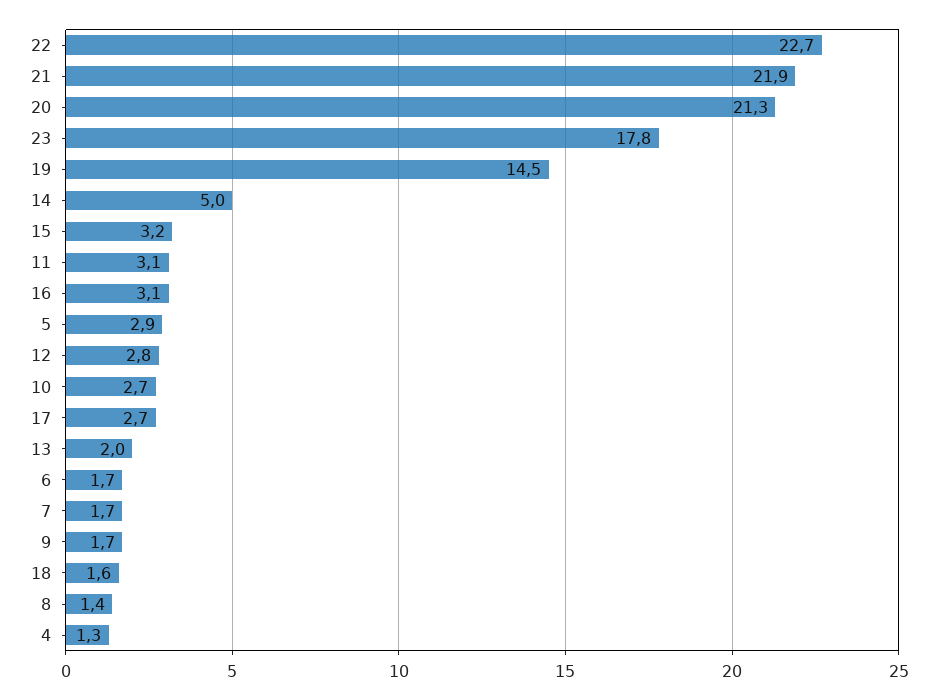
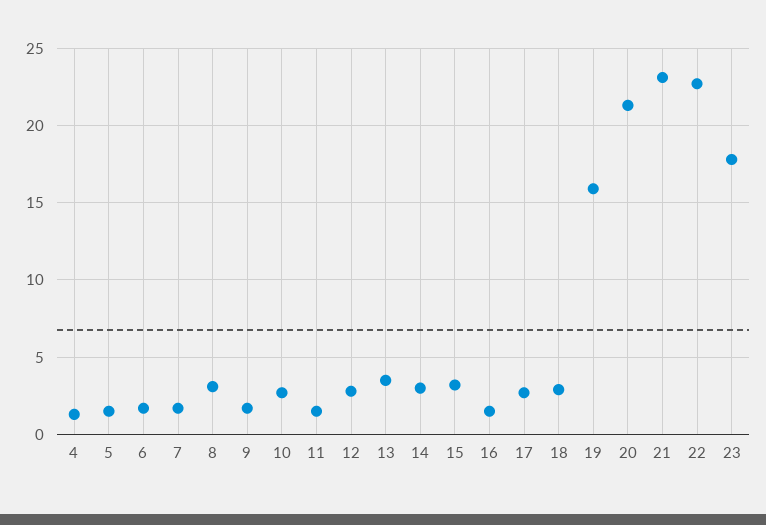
21: 21.9 -> 23
19: 14.5 -> 16
14: 5 -> 3
11: 3.1 -> 1.5
16: 3.1 -> 1.5
5: 2.9 -> 1.5
13: 2 -> 3.5
18: 1.6 -> 3
8: 1.4 -> 3

